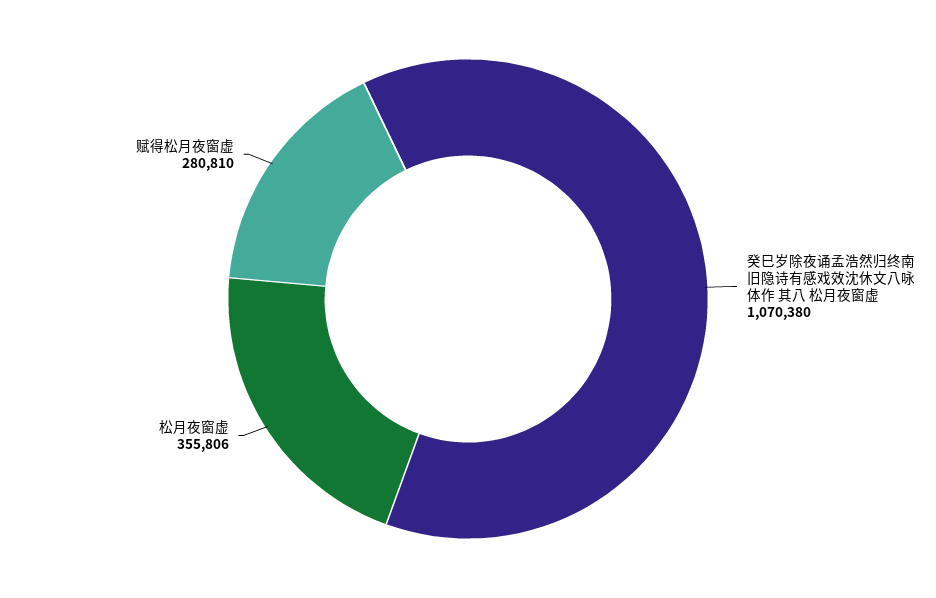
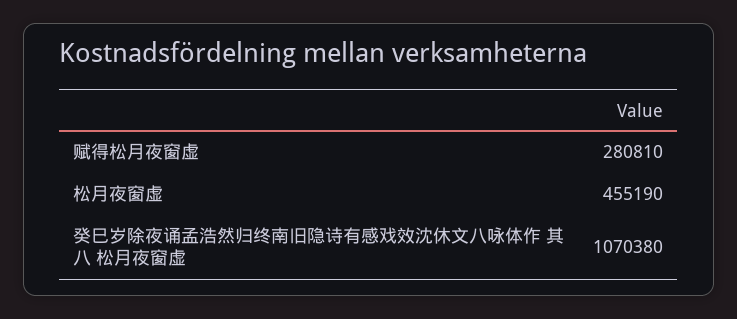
松月夜窗虚: 355806 -> 455190

